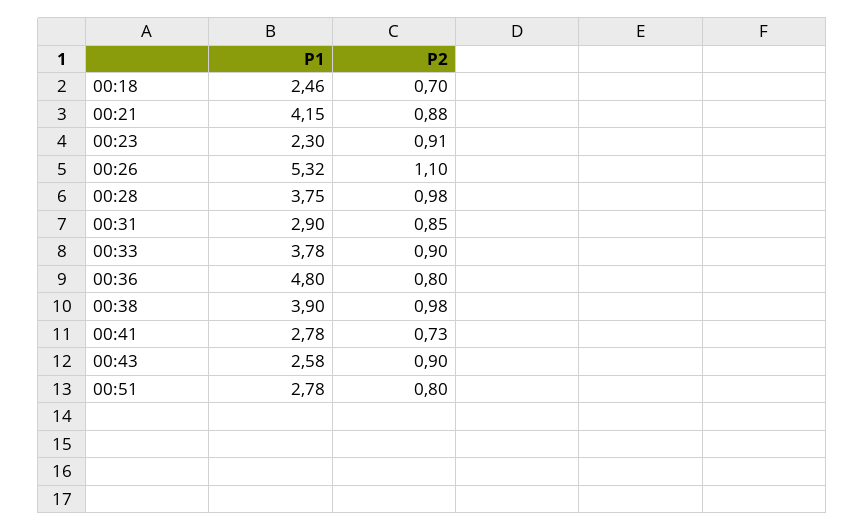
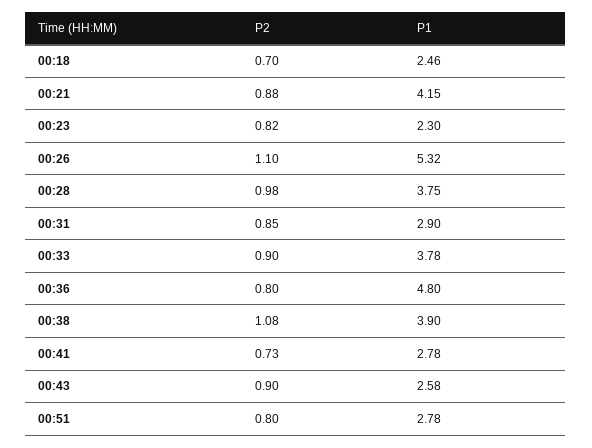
P2, 00:23: 0.91 -> 0.82
P2, 00:38: 0.98 -> 1.08

